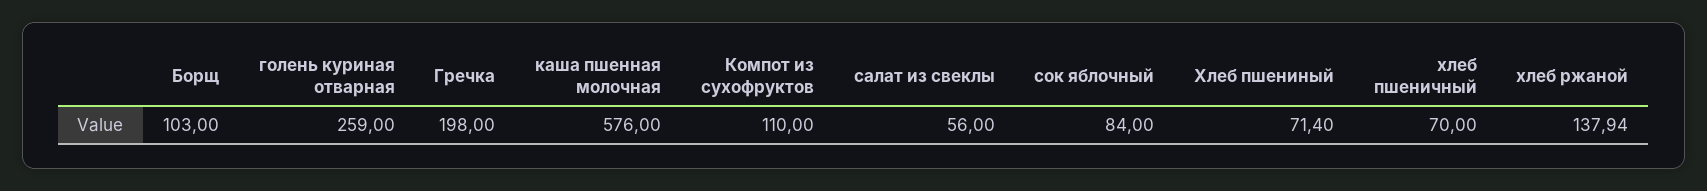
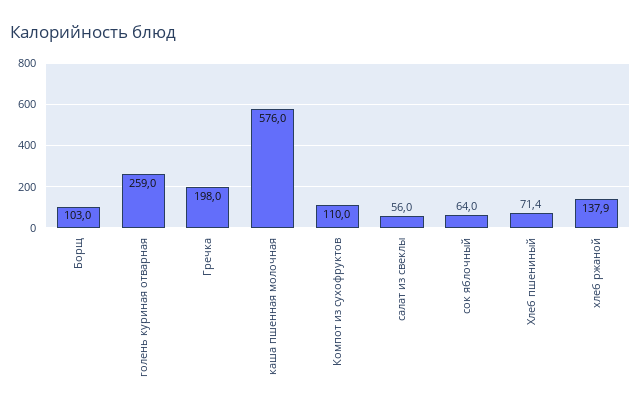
сок яблочный: 84 -> 64
хлеб пшеничный: 70 -> none

